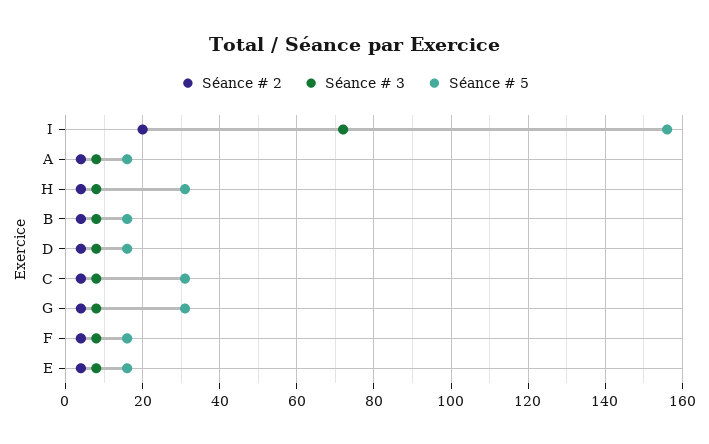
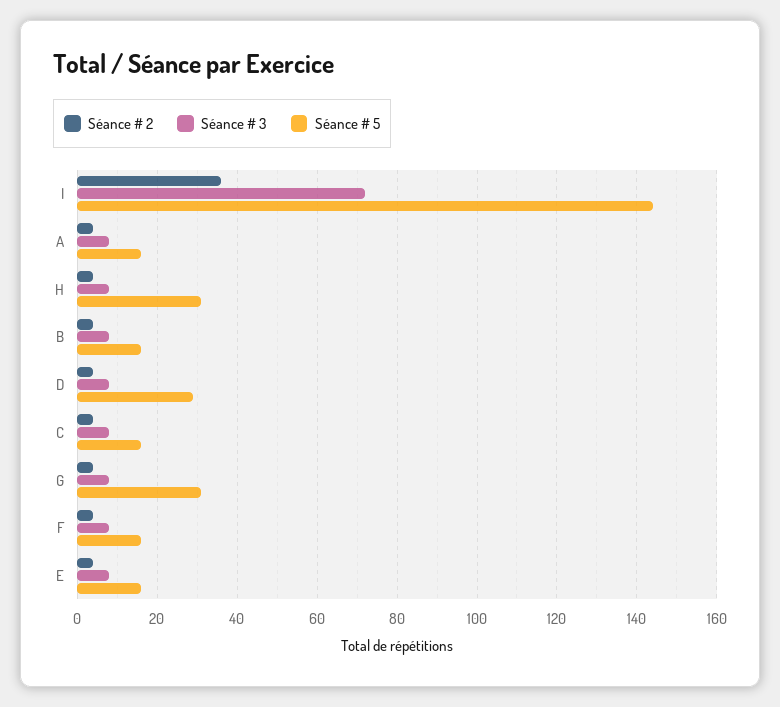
Séance # 2, I: 20 -> 35
Séance # 5, I: 155 -> 145
Séance # 5, D: 15 -> 30
Séance # 5, C: 30 -> 15

